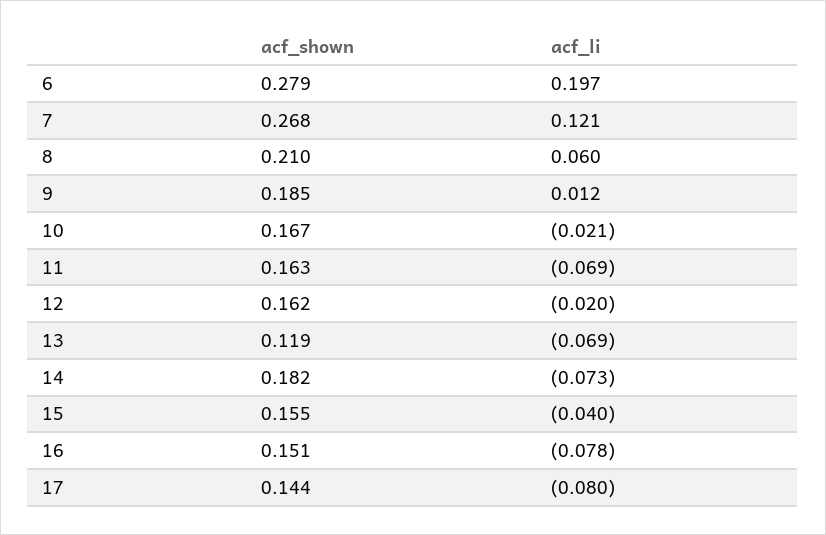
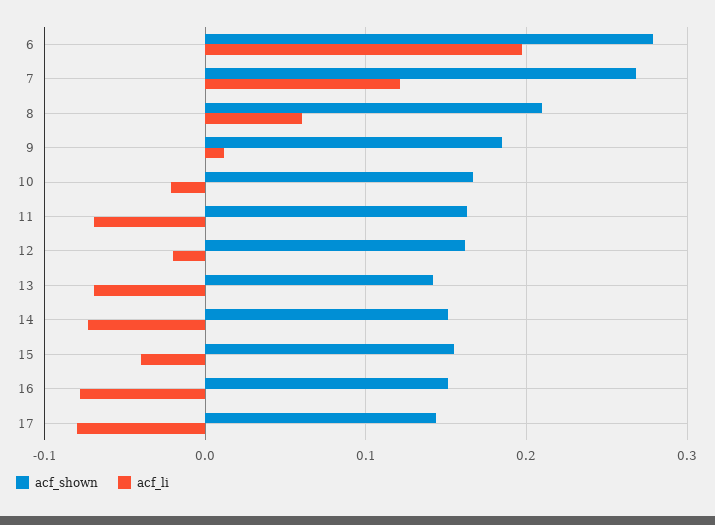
acf_shown, 13: 0.119 -> 0.14
acf_shown, 14: 0.182 -> 0.15

